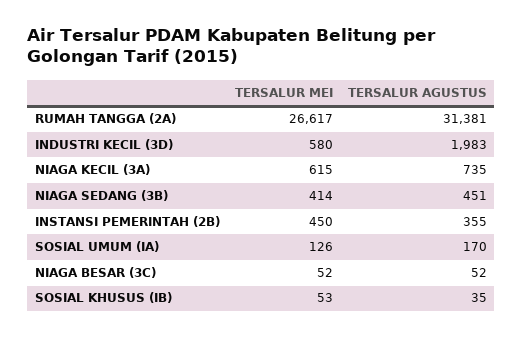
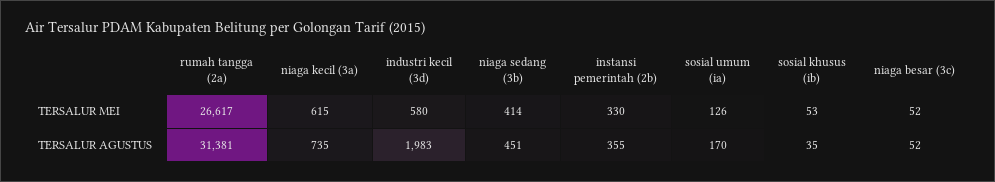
TERSALUR MEI, INSTANSI PEMERINTAH (2B): 450 -> 330

